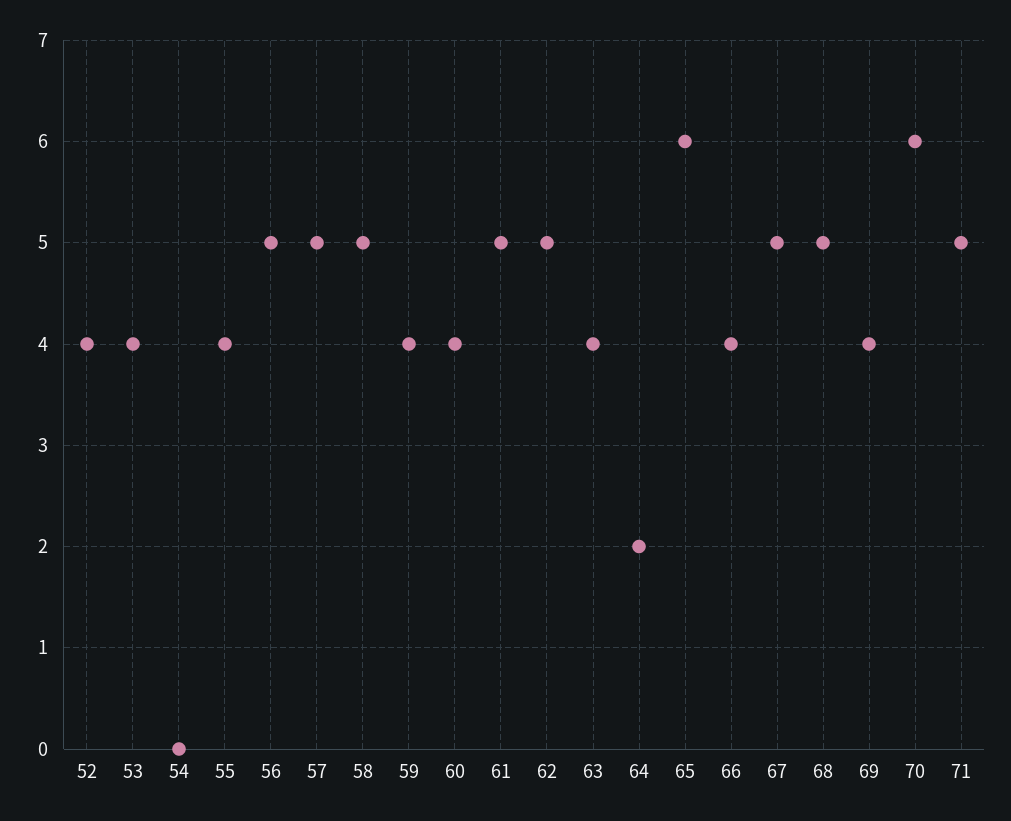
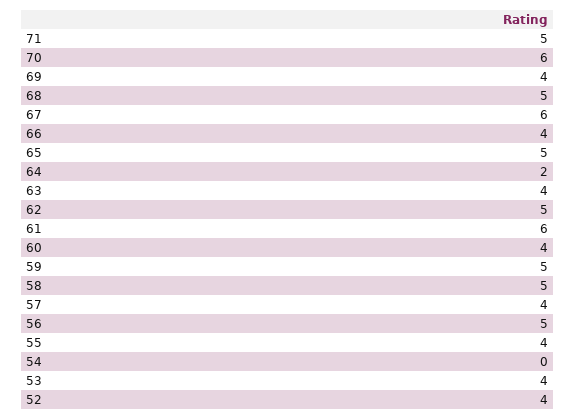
57: 5 -> 4
59: 4 -> 5
61: 5 -> 6
65: 6 -> 5
67: 5 -> 6

